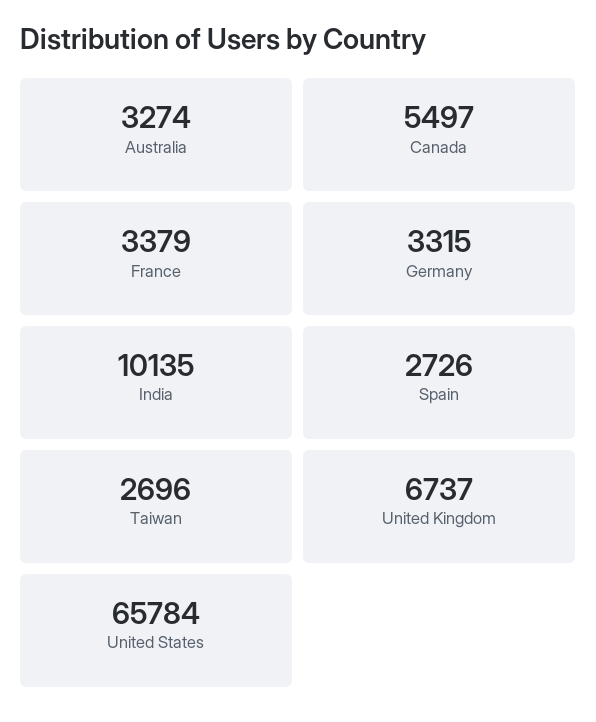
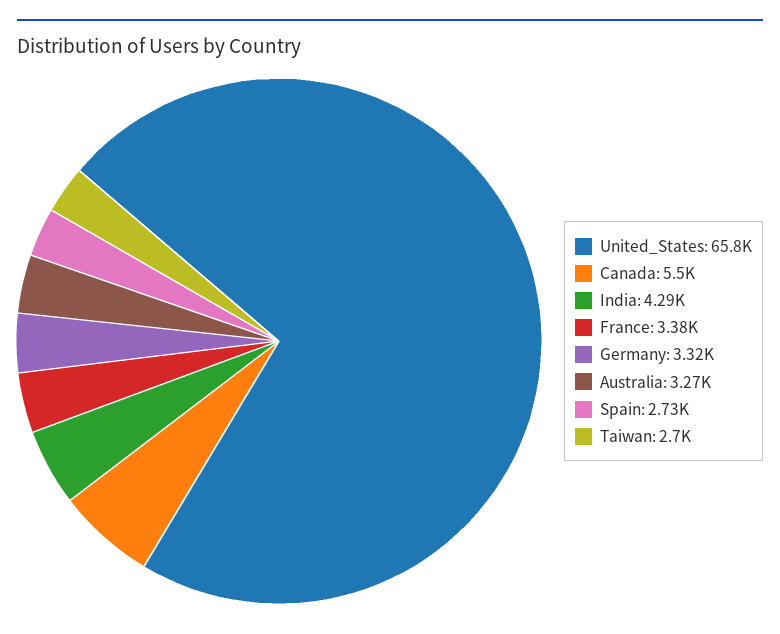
India: 10135 -> 4290
United Kingdom: 6737 -> none

